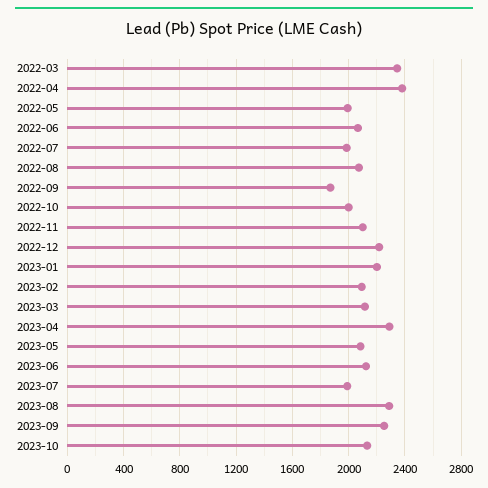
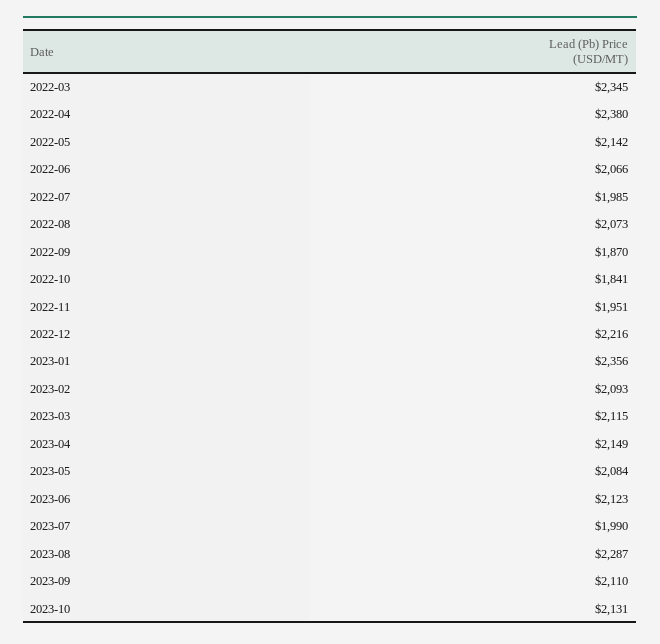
2022-05: 2000 -> 2142
2022-10: 2000 -> 1841
2022-11: 2100 -> 1951
2023-01: 2200 -> 2356
2023-04: 2300 -> 2149
2023-09: 2250 -> 2110

